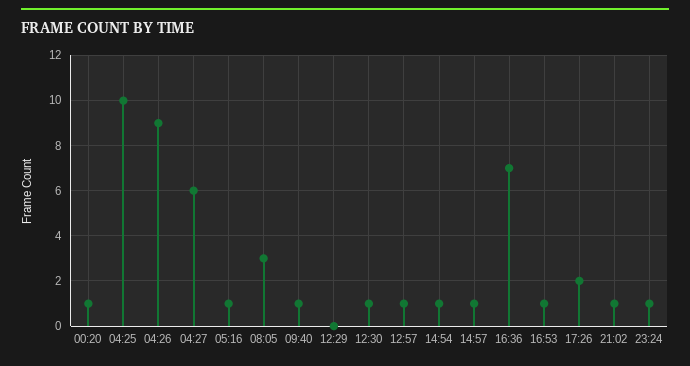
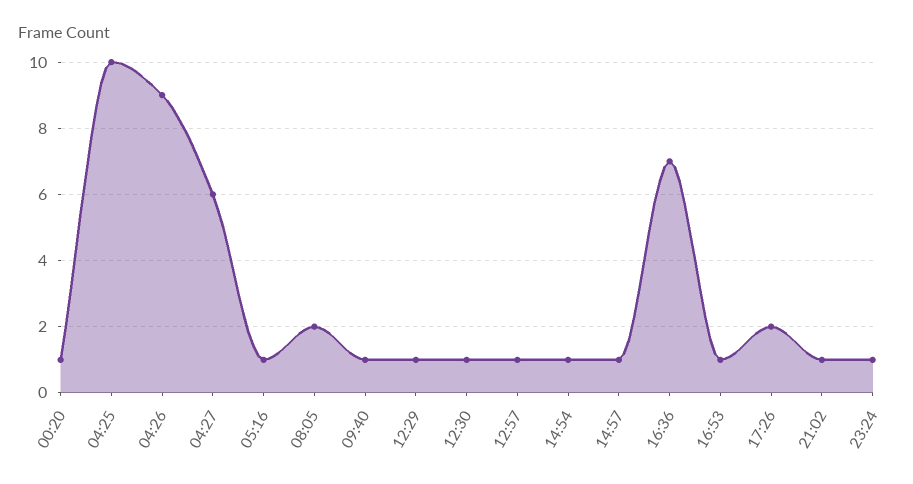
08:05: 3 -> 2
12:29: 0 -> 1

